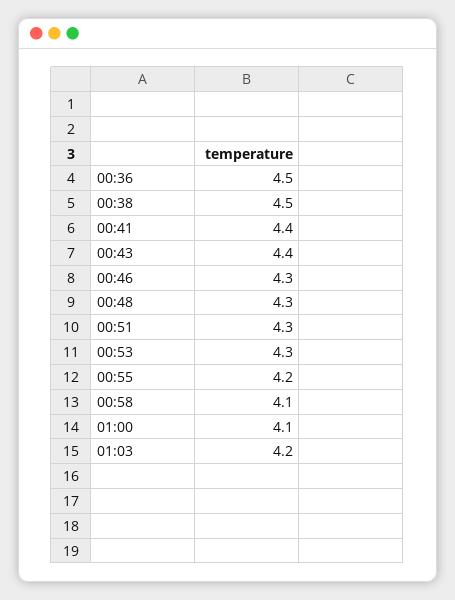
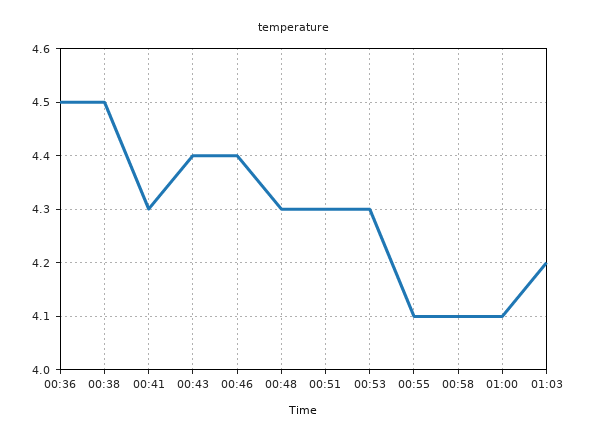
00:41: 4.4 -> 4.3
00:46: 4.3 -> 4.4
00:55: 4.2 -> 4.1

